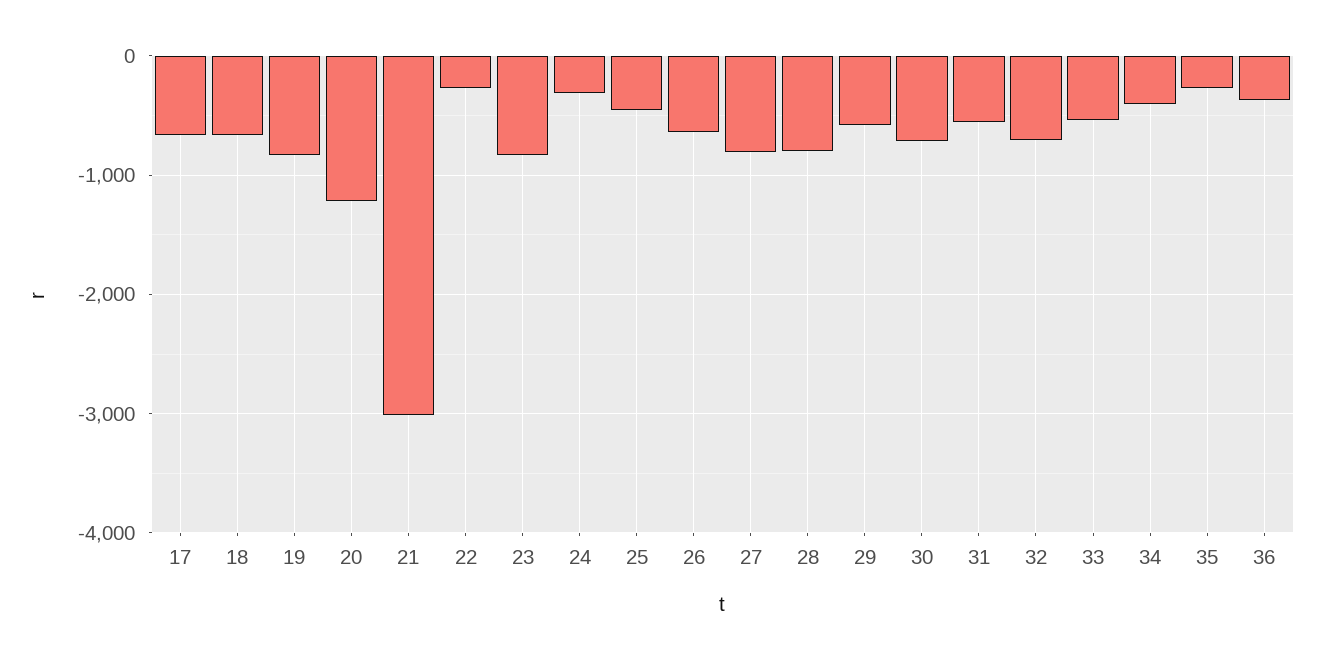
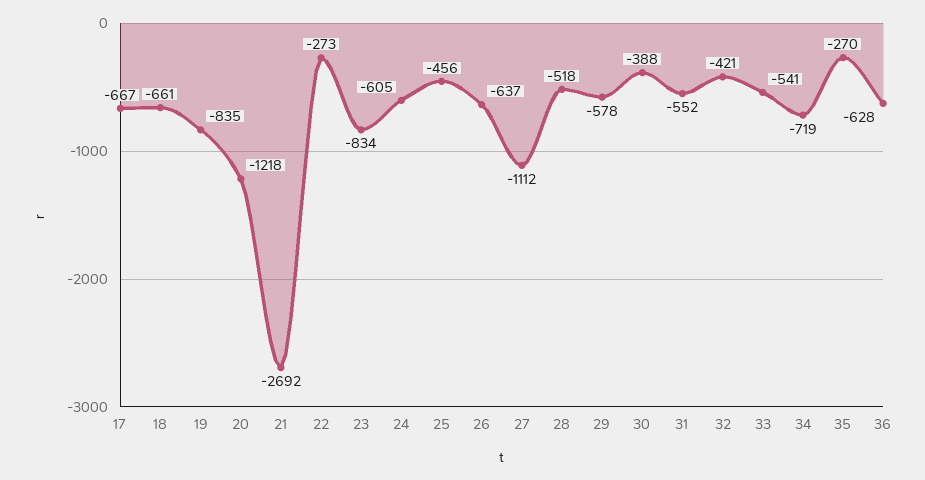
21: -3000 -> -2692
24: -300 -> -605
27: -800 -> -1112
28: -800 -> -518
30: -700 -> -388
32: -700 -> -421
34: -400 -> -719
36: -400 -> -628

